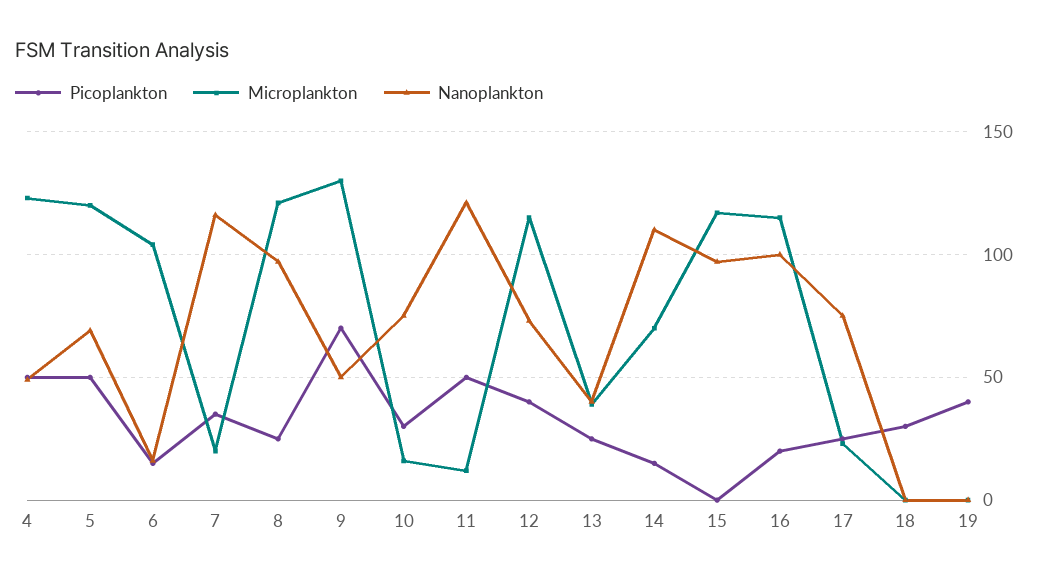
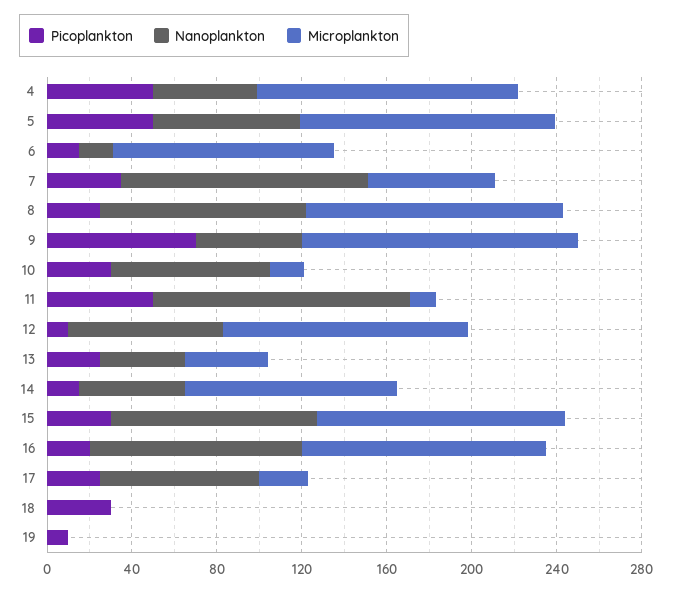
Microplankton, 7: 20 -> 60
Picoplankton, 12: 40 -> 10
Microplankton, 14: 70 -> 100
Nanoplankton, 14: 110 -> 50
Picoplankton, 15: 0 -> 30
Picoplankton, 19: 40 -> 10

